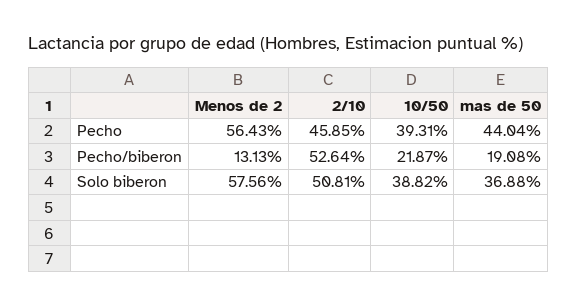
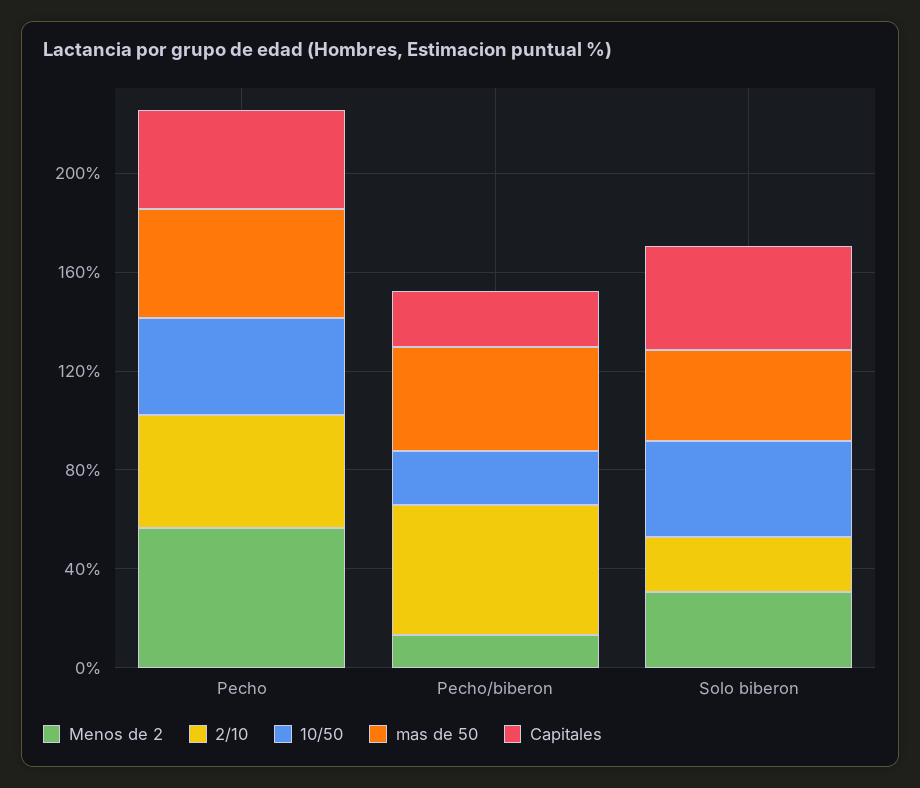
mas de 50, Pecho/biberon: 19.08 -> 40
Menos de 2, Solo biberon: 57.56 -> 30
2/10, Solo biberon: 50.81 -> 20
Capitales, Pecho: none -> 40
Capitales, Pecho/biberon: none -> 20
Capitales, Solo biberon: none -> 40

